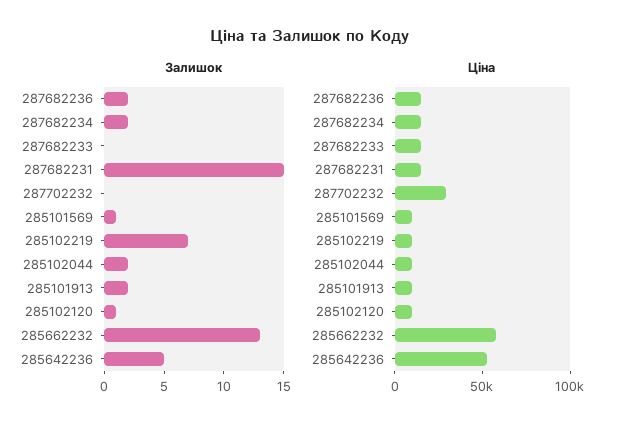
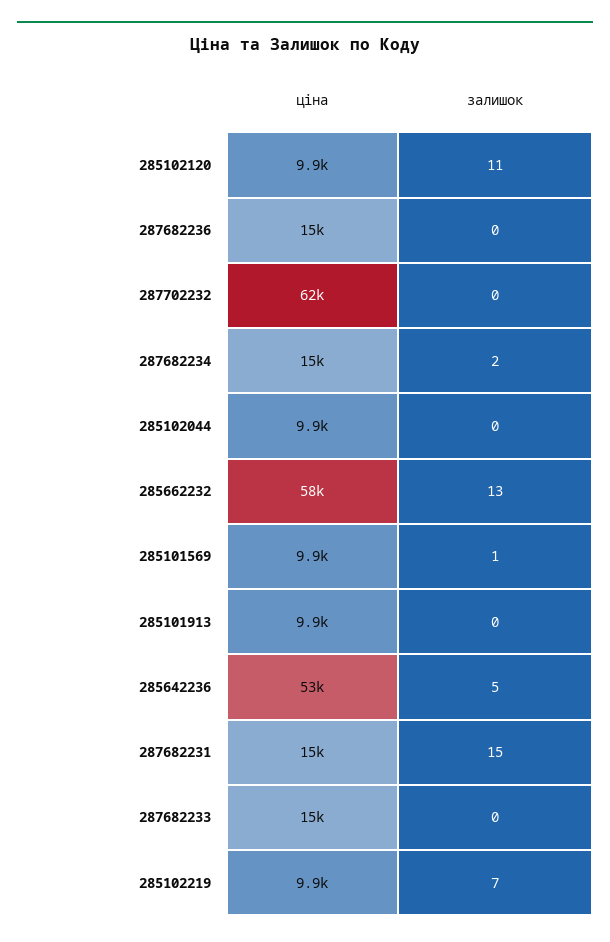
Залишок, 287682236: 2 -> 0
Залишок, 285102044: 2 -> 0
Залишок, 285101913: 2 -> 0
Залишок, 285102120: 1 -> 11
Ціна, 287702232: 30000 -> 62000

